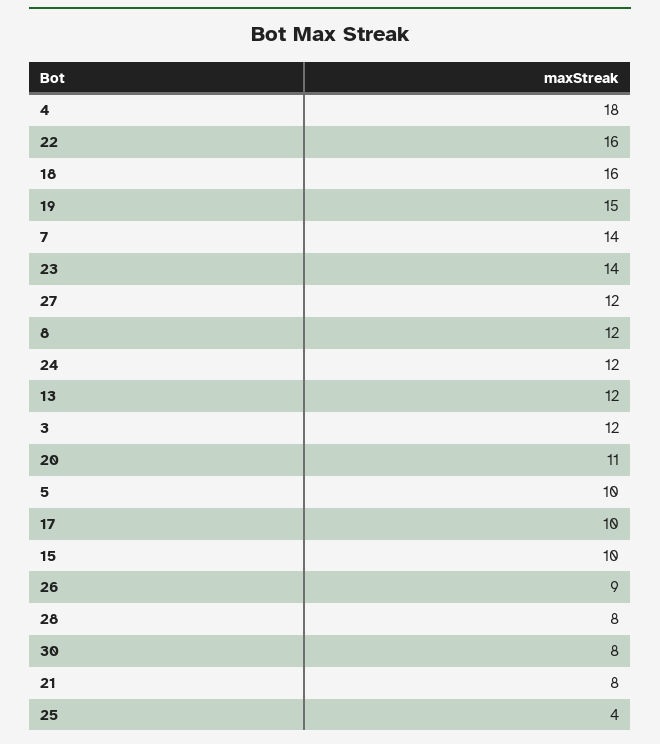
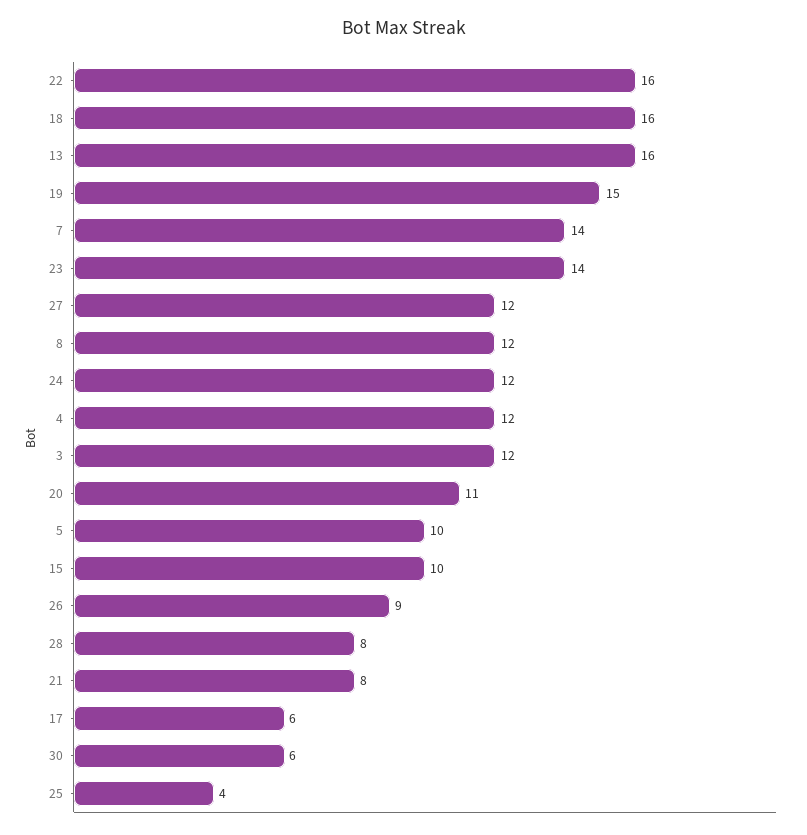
4: 18 -> 12
13: 12 -> 16
17: 10 -> 6
30: 8 -> 6

